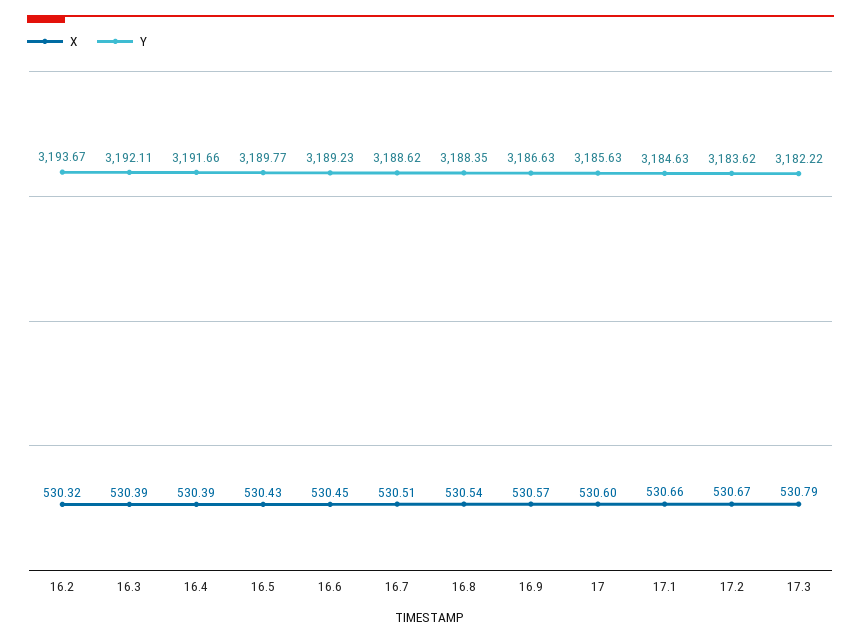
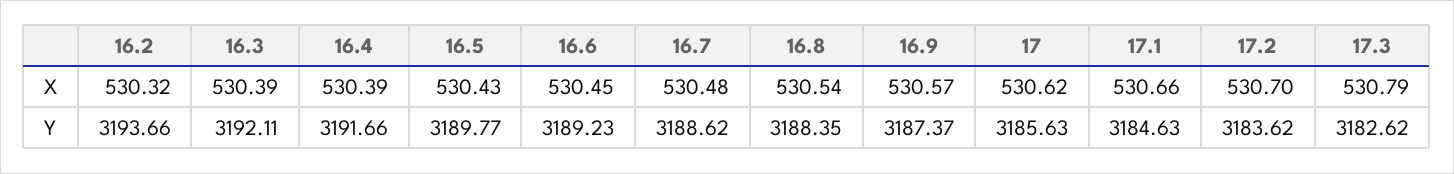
Y, 16.2: 3193.67 -> 3193.66
X, 16.7: 530.51 -> 530.48
Y, 16.9: 3186.63 -> 3187.37
X, 17: 530.6 -> 530.62
X, 17.2: 530.67 -> 530.7
Y, 17.3: 3182.22 -> 3182.62

